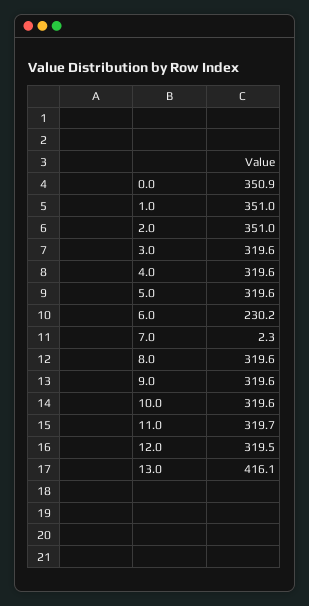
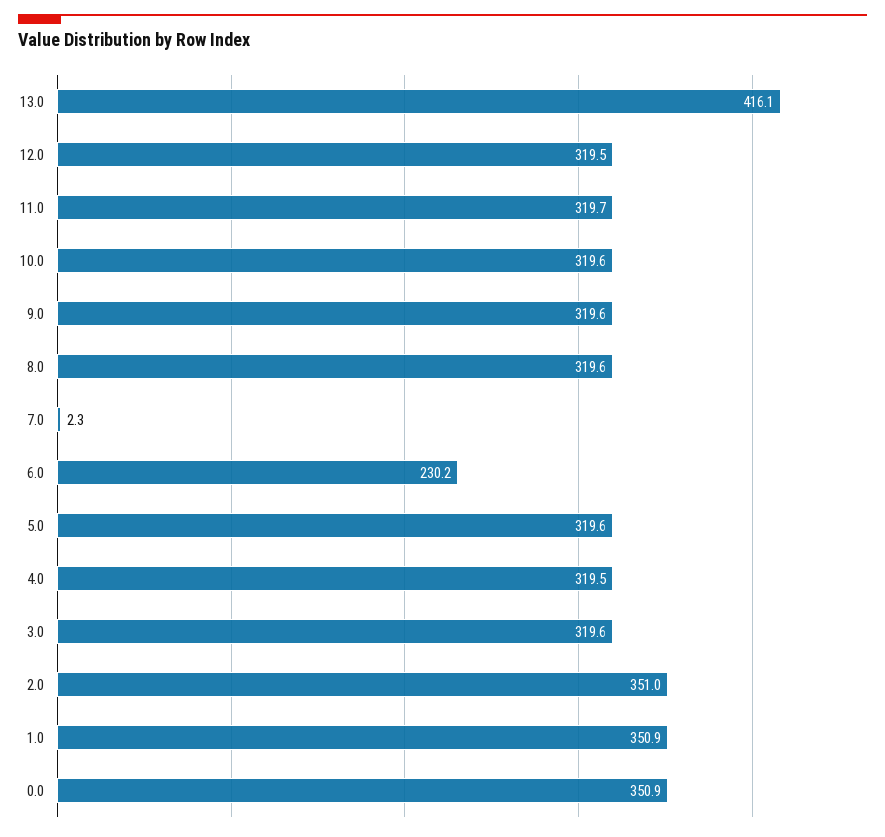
1.0: 351 -> 350.9
4.0: 319.6 -> 319.5

